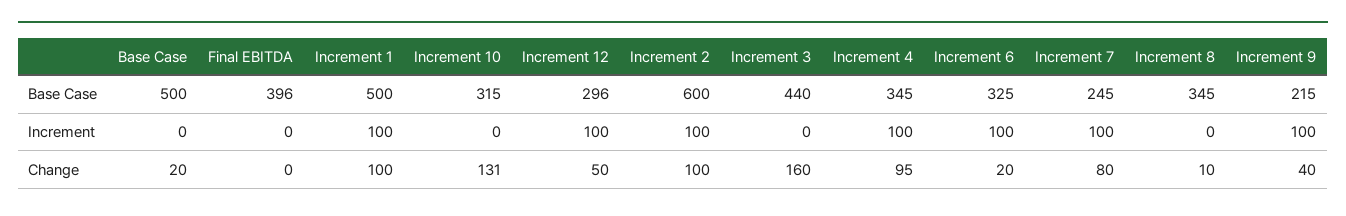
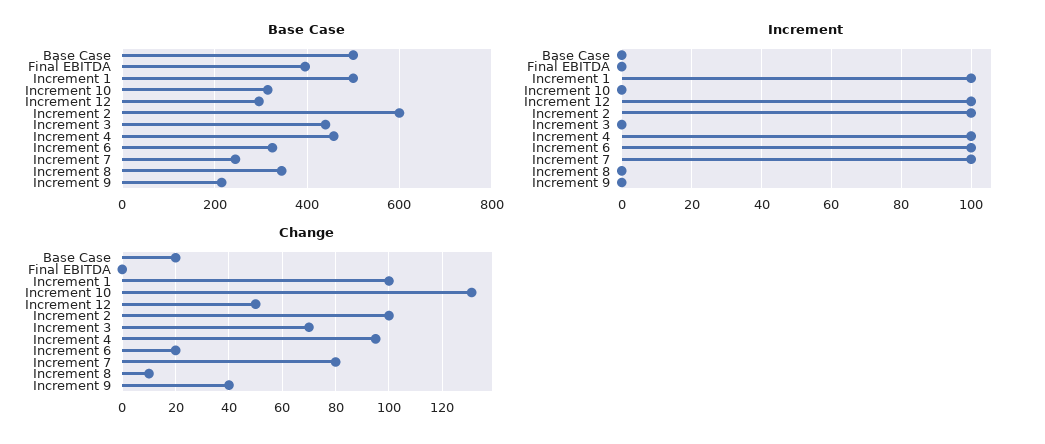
Base Case, Increment 4: 345 -> 460
Increment, Increment 9: 100 -> 0
Change, Increment 3: 160 -> 70

